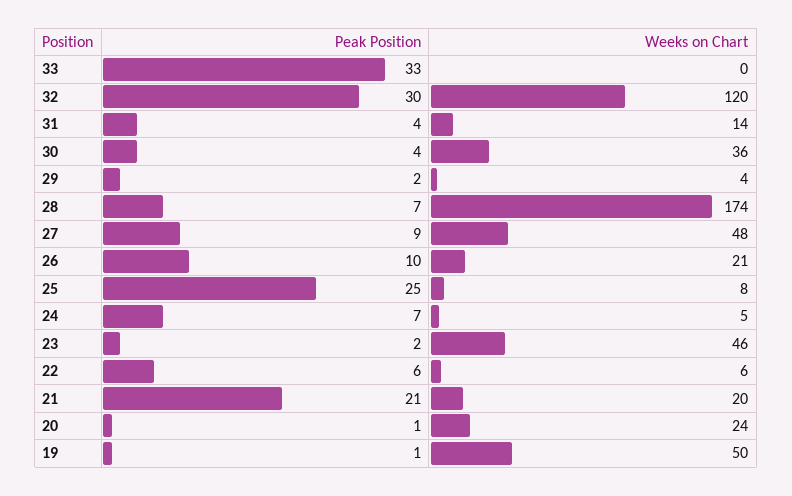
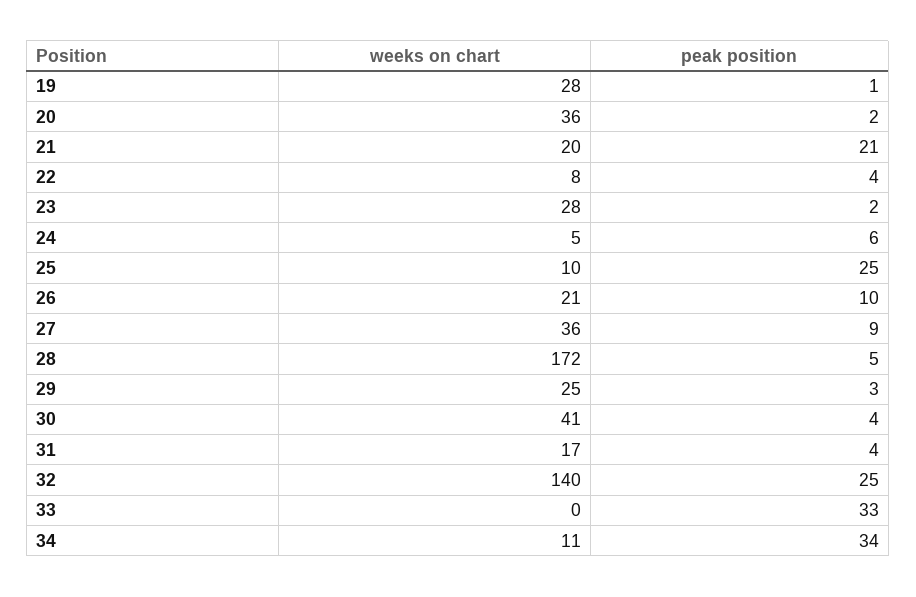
Peak Position, 32: 30 -> 25
Weeks on Chart, 32: 120 -> 140
Weeks on Chart, 31: 14 -> 17
Weeks on Chart, 30: 36 -> 41
Peak Position, 29: 2 -> 3
Weeks on Chart, 29: 4 -> 25
Peak Position, 28: 7 -> 5
Weeks on Chart, 28: 174 -> 172
Weeks on Chart, 27: 48 -> 36
Weeks on Chart, 25: 8 -> 10
Peak Position, 24: 7 -> 6
Weeks on Chart, 23: 46 -> 28
Peak Position, 22: 6 -> 4
Weeks on Chart, 22: 6 -> 8
Peak Position, 20: 1 -> 2
Weeks on Chart, 20: 24 -> 36
Weeks on Chart, 19: 50 -> 28
Weeks on Chart, 34: none -> 11
Peak Position, 34: none -> 34

